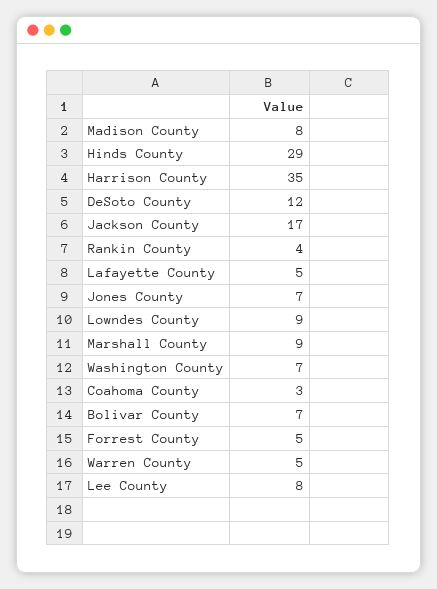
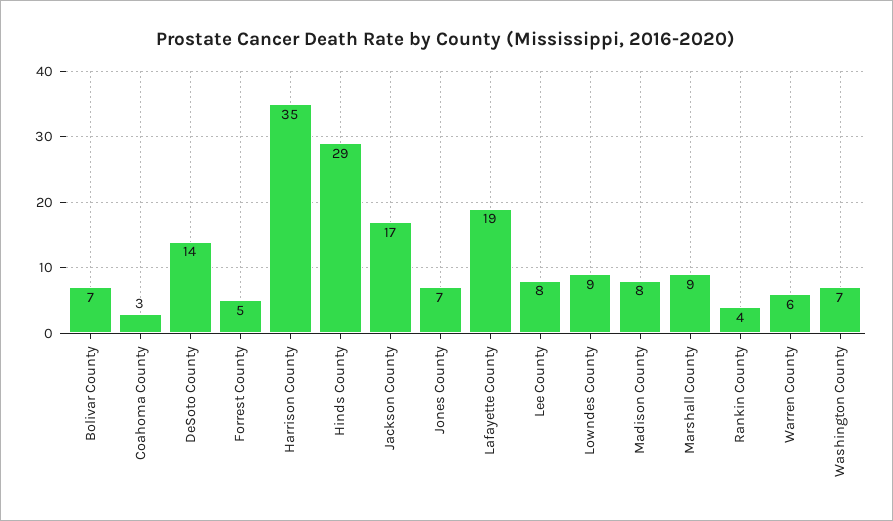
DeSoto County: 12 -> 14
Lafayette County: 5 -> 19
Warren County: 5 -> 6

